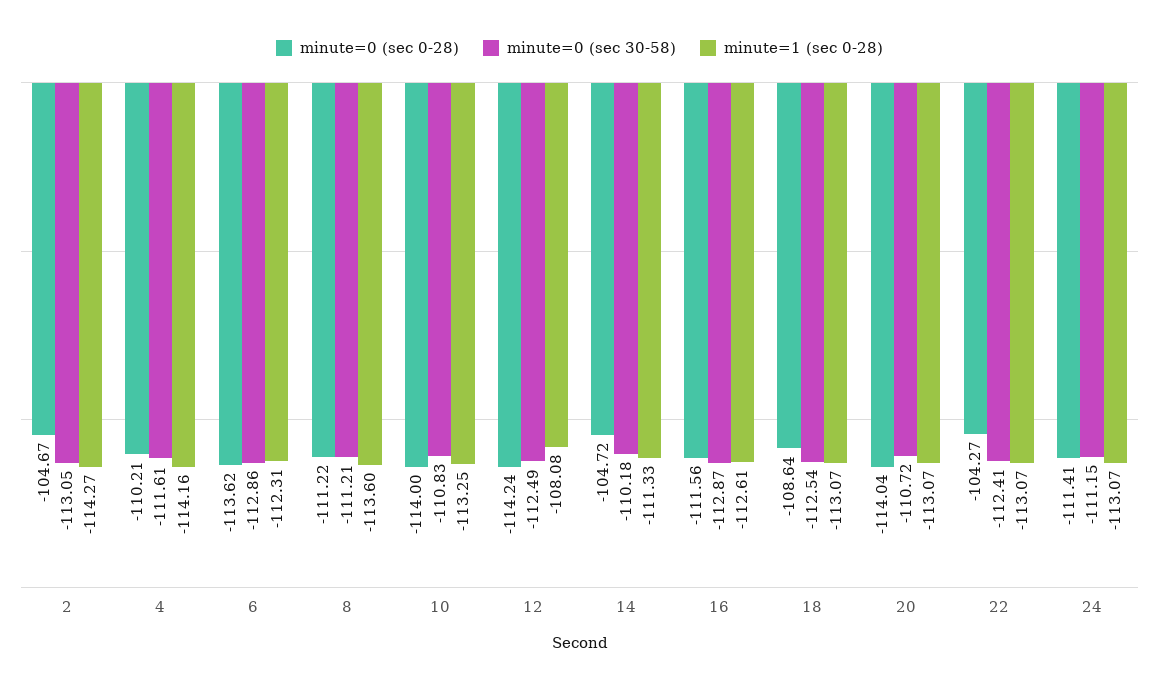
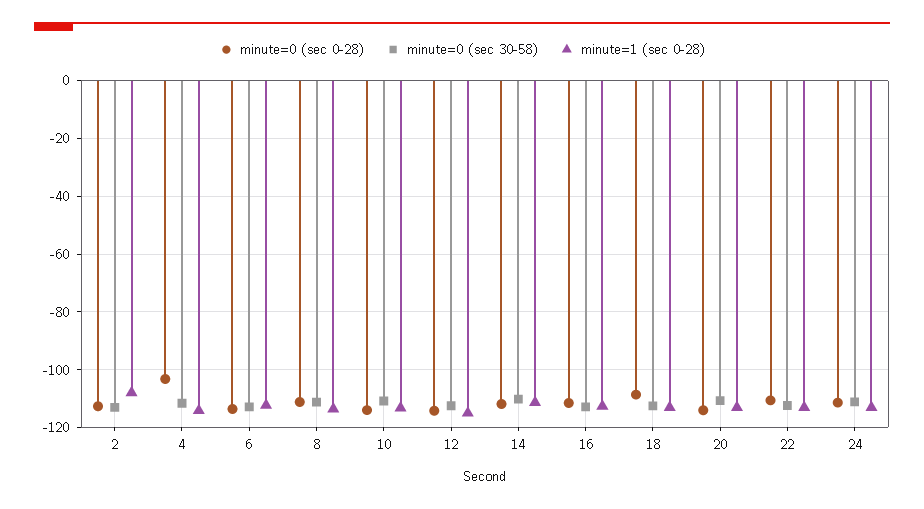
minute=0 (sec 0-28), 2: -104.67 -> -112.5
minute=1 (sec 0-28), 2: -114.27 -> -107.5
minute=0 (sec 0-28), 4: -110.21 -> -102.5
minute=1 (sec 0-28), 12: -108.08 -> -115
minute=0 (sec 0-28), 14: -104.72 -> -112.5
minute=0 (sec 0-28), 22: -104.27 -> -110

